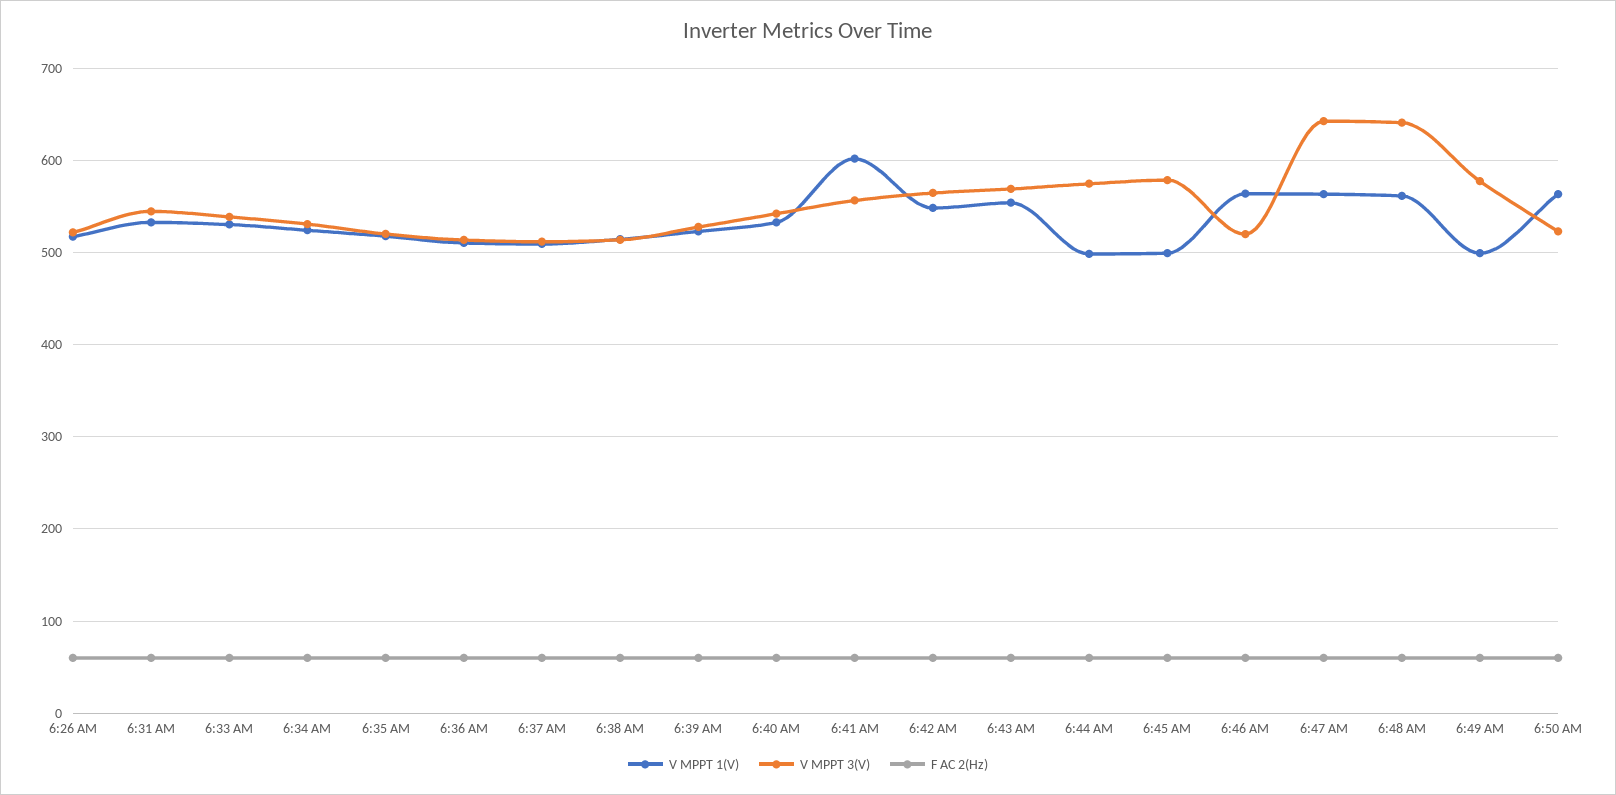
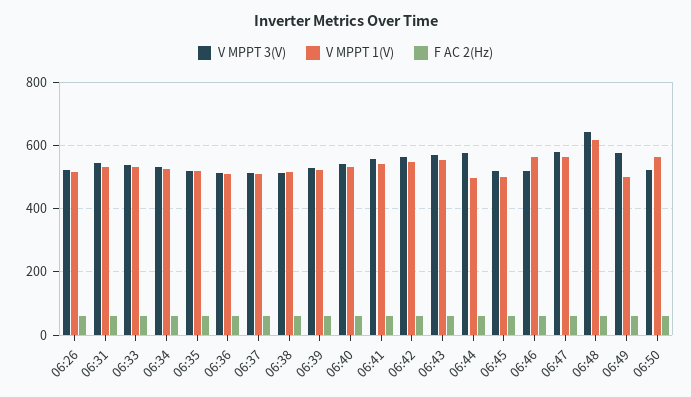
V MPPT 1(V), 6:41 AM: 600 -> 540
V MPPT 3(V), 6:45 AM: 580 -> 520
V MPPT 3(V), 6:47 AM: 640 -> 580
V MPPT 1(V), 6:48 AM: 560 -> 620

